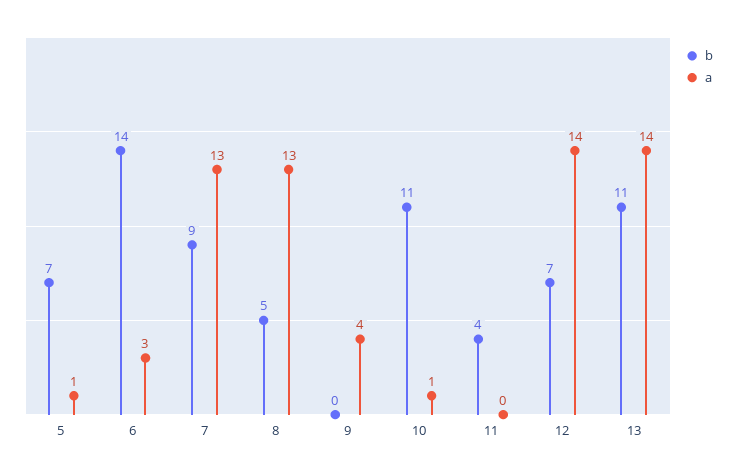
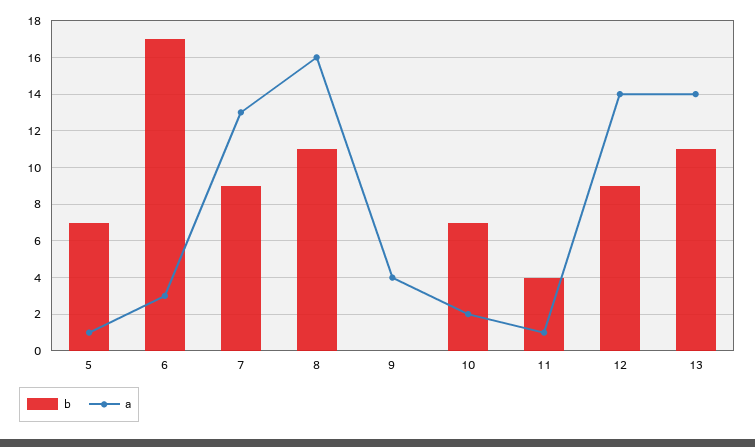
b, 6: 14 -> 17
b, 8: 5 -> 11
a, 8: 13 -> 16
b, 10: 11 -> 7
a, 10: 1 -> 2
a, 11: 0 -> 1
b, 12: 7 -> 9

